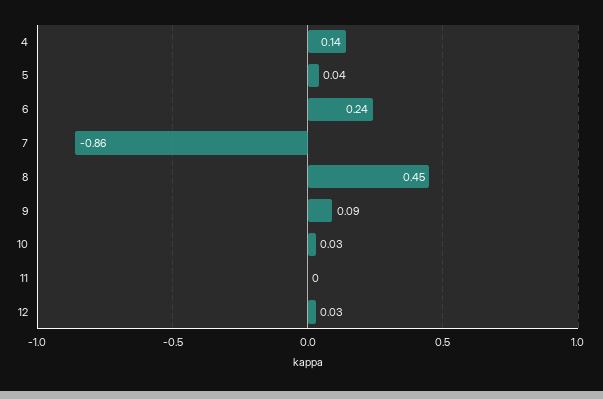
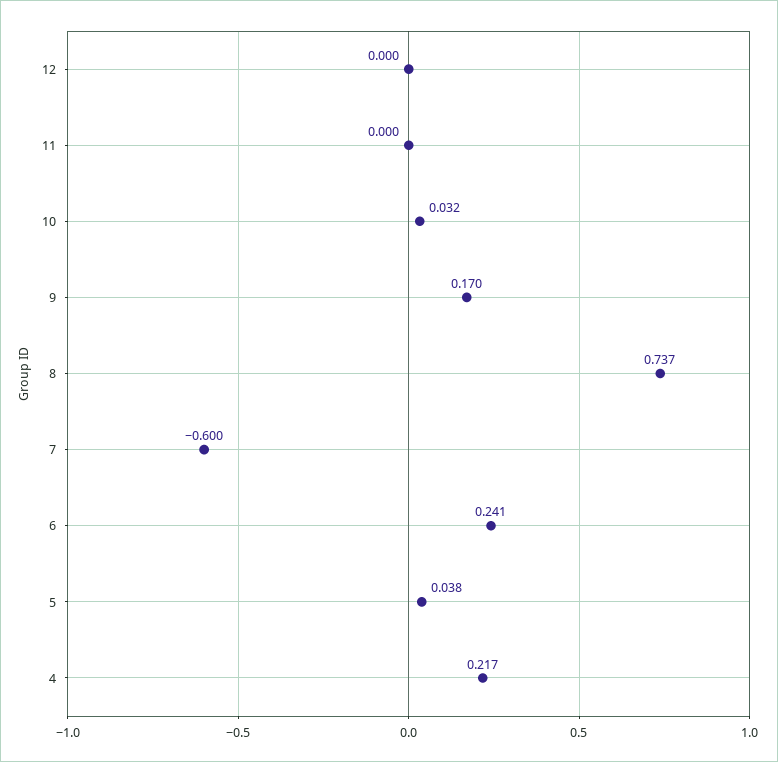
4: 0.14 -> 0.217
7: -0.86 -> -0.6
8: 0.45 -> 0.737
9: 0.09 -> 0.17
12: 0.03 -> 0

